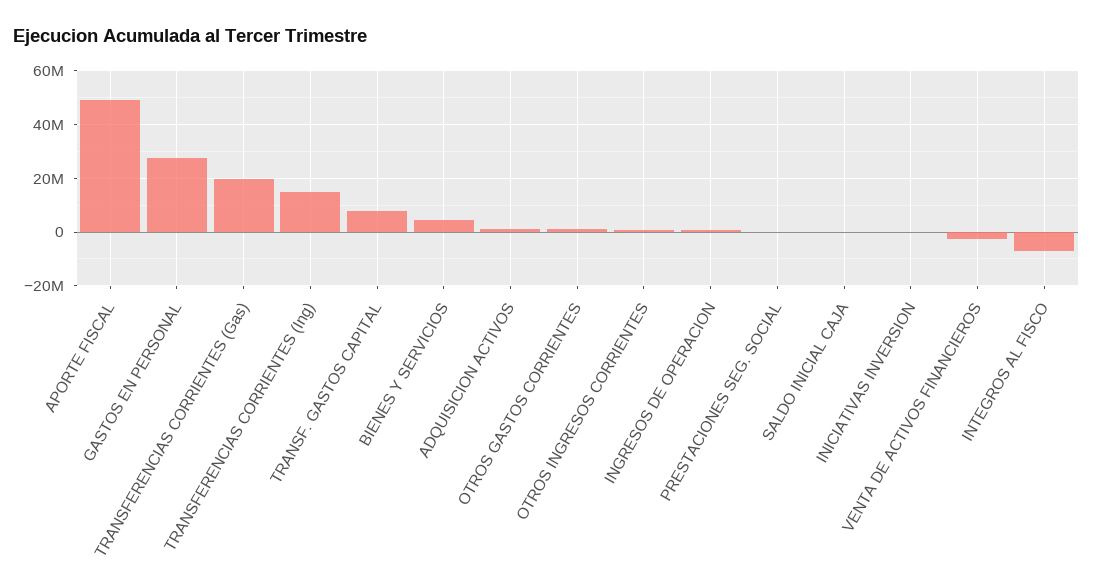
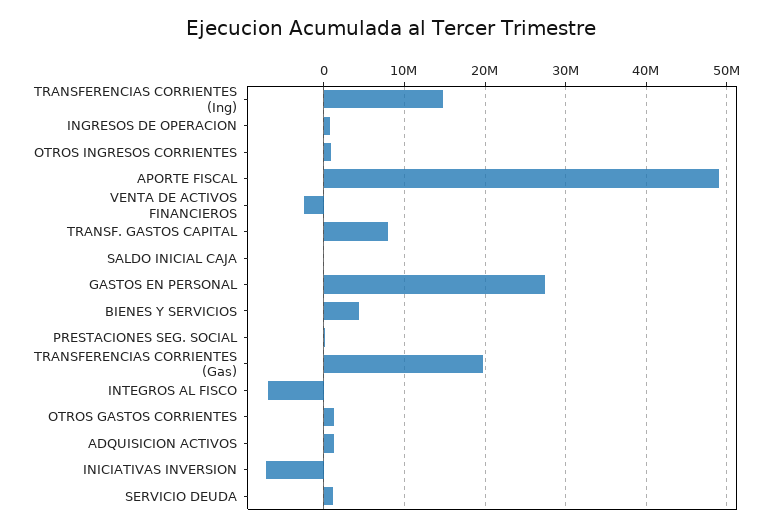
INICIATIVAS INVERSION: 0 -> -7000000
SERVICIO DEUDA: none -> 1000000

